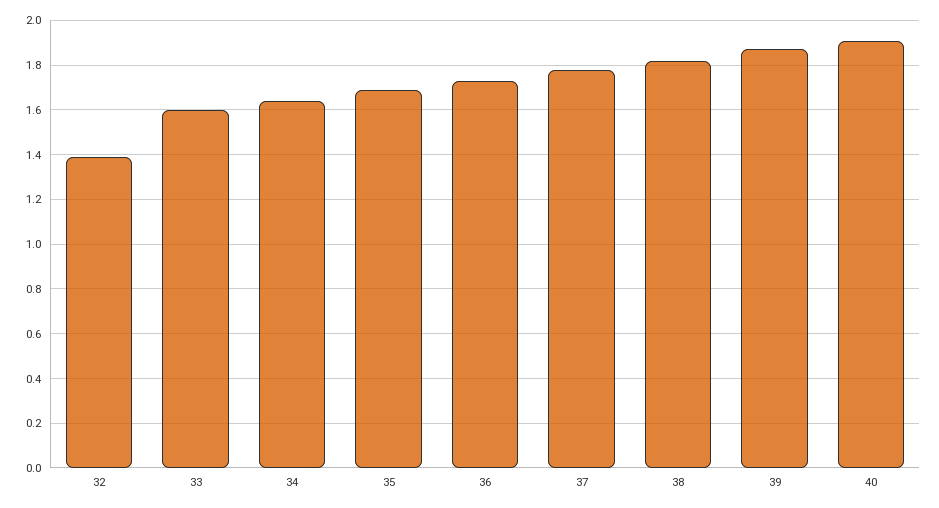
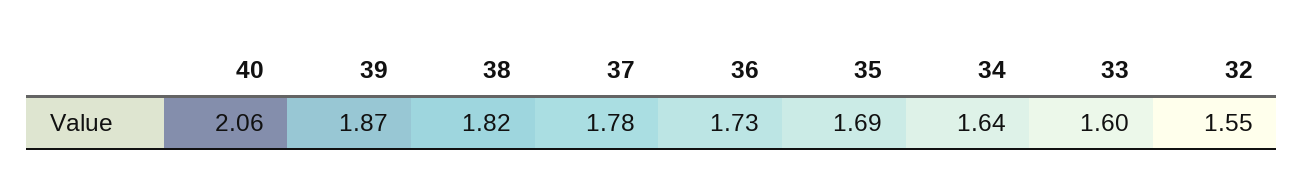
32: 1.4 -> 1.55
40: 1.9 -> 2.06

